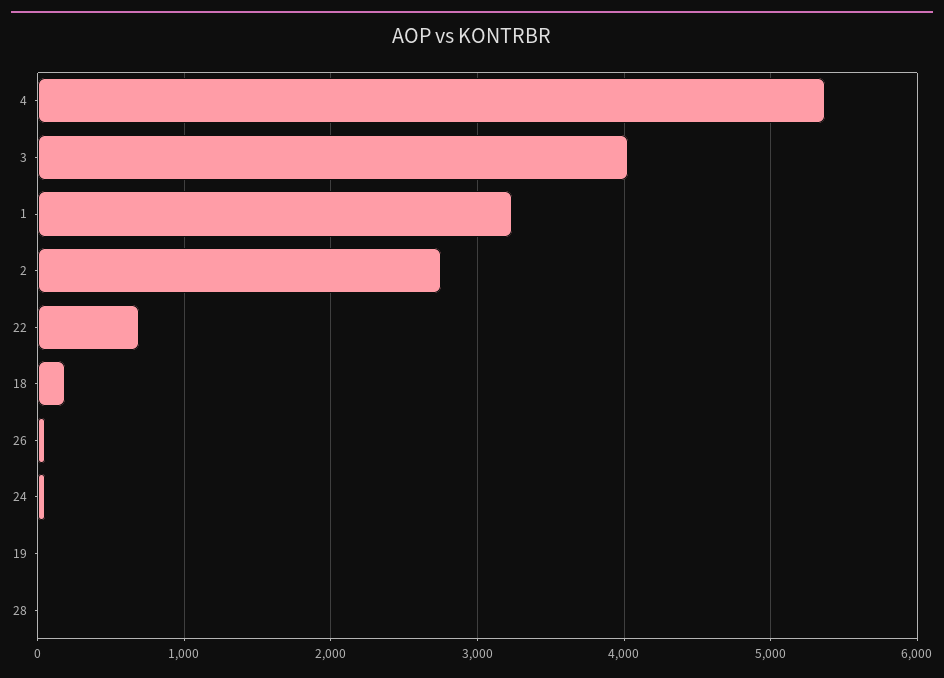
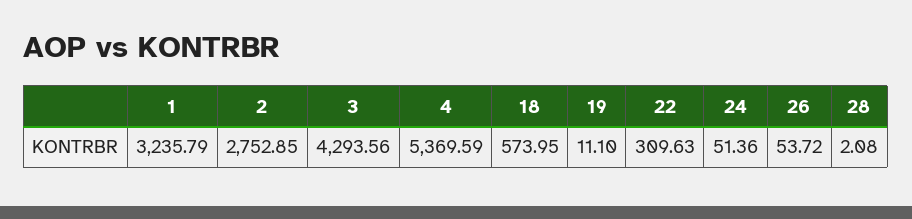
3: 4000 -> 4293.56
22: 700 -> 309.63
18: 200 -> 573.95

